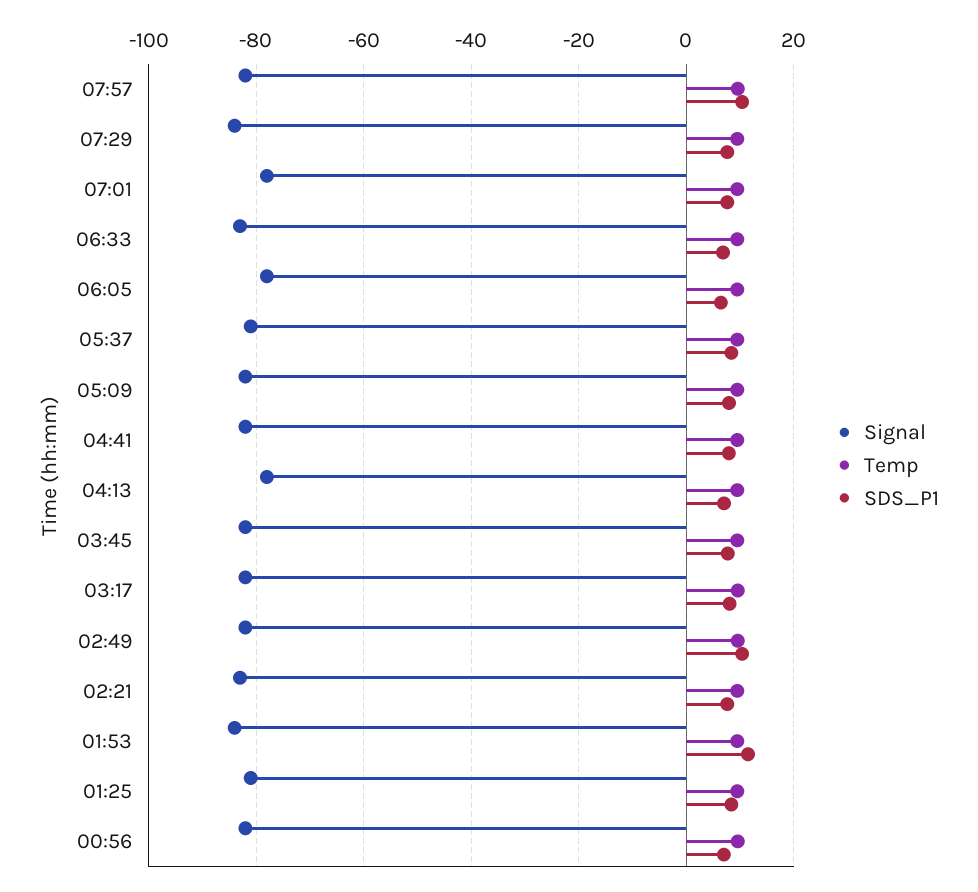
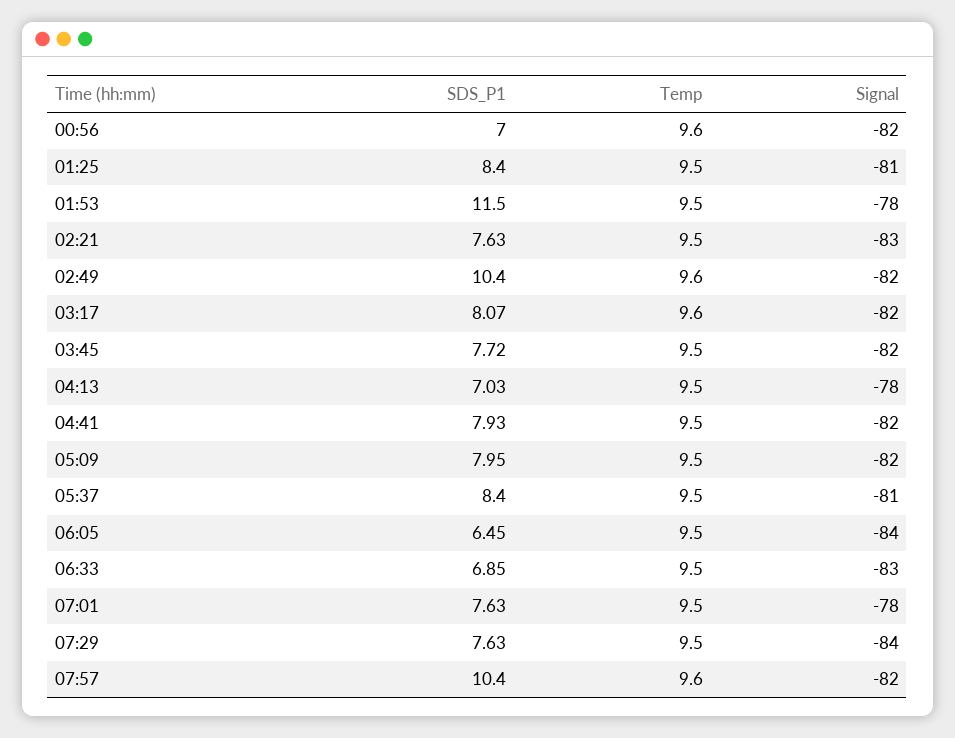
Signal, 06:05: -78 -> -84
Signal, 01:53: -84 -> -78

